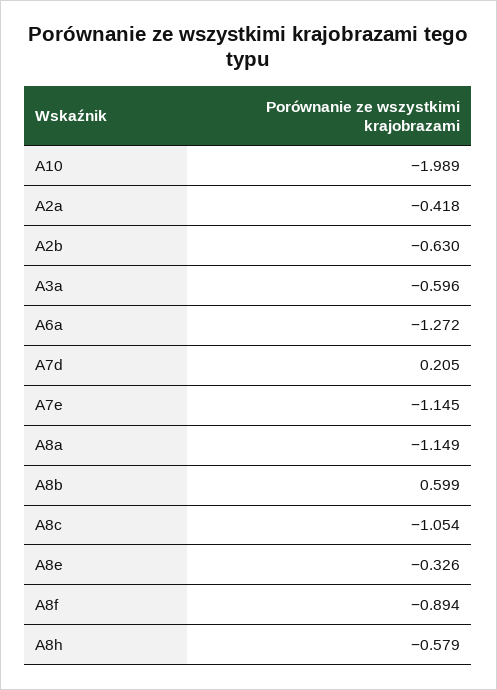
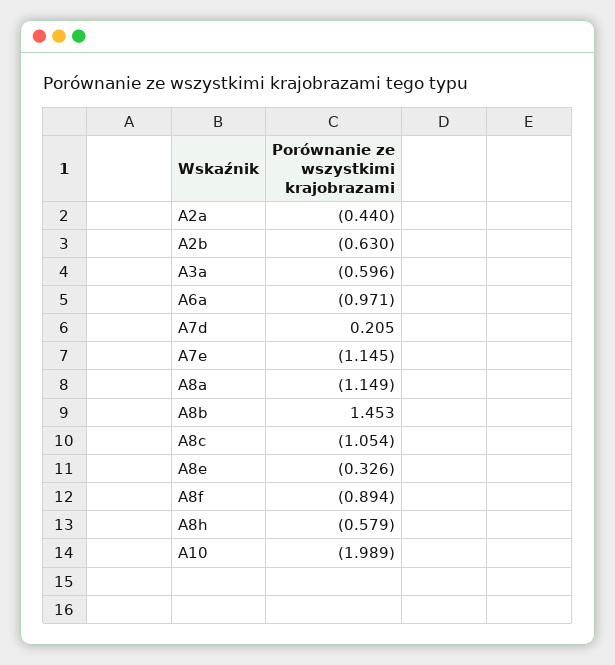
A2a: -0.418 -> -0.44
A6a: -1.272 -> -0.971
A8b: 0.599 -> 1.453

